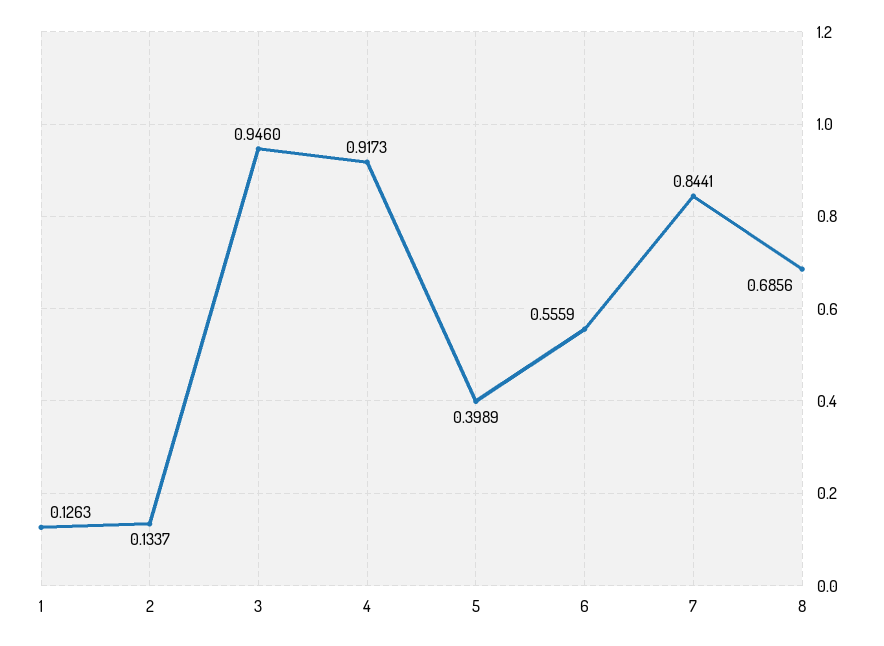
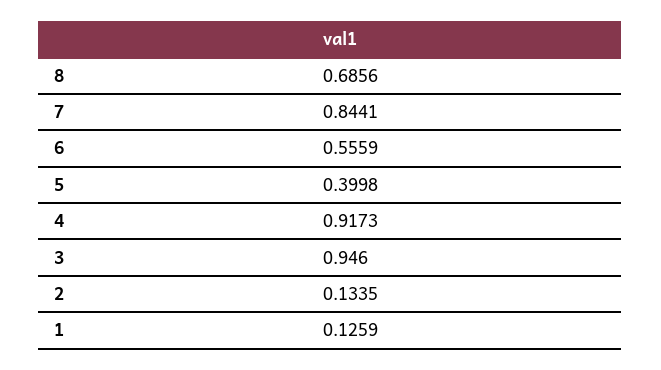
1: 0.1263 -> 0.1259
2: 0.1337 -> 0.1335
5: 0.3989 -> 0.3998

